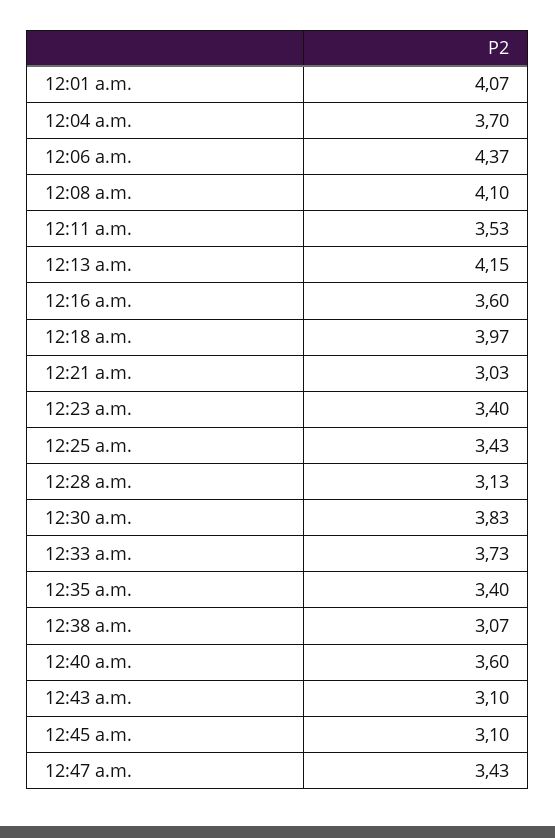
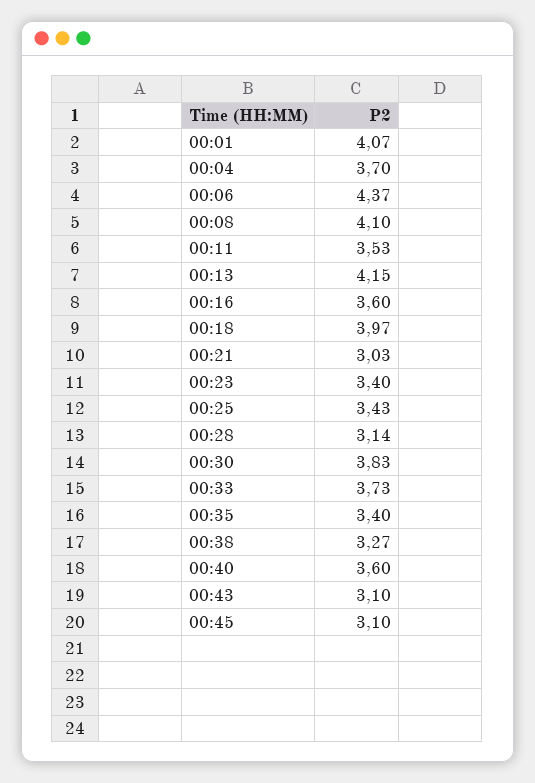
12:28 a.m.: 3.13 -> 3.14
12:38 a.m.: 3.07 -> 3.27
12:47 a.m.: 3.43 -> none

